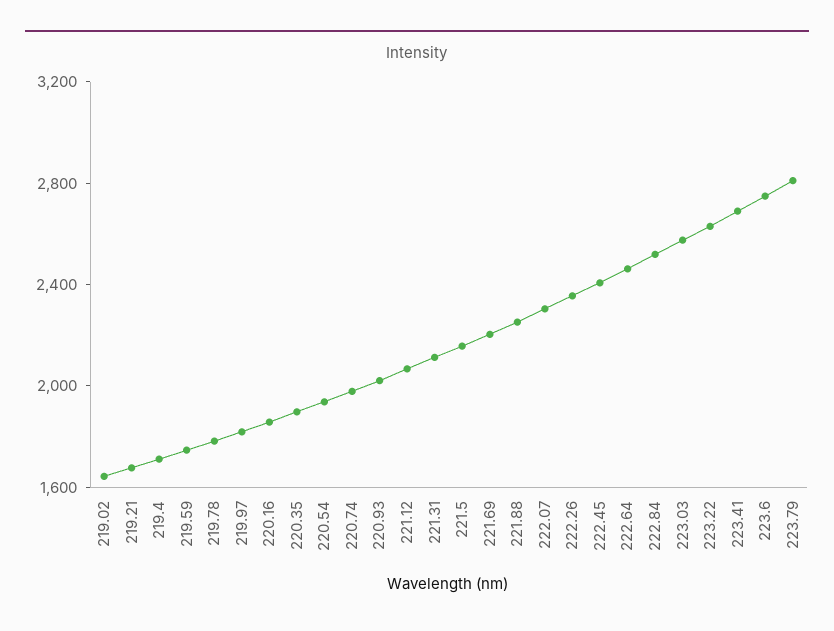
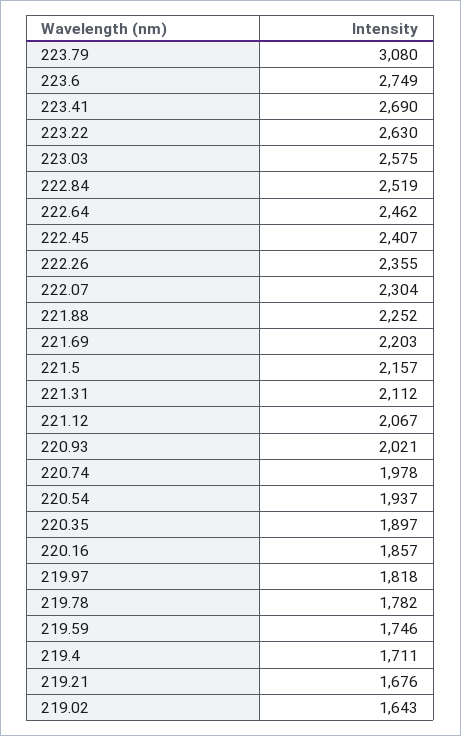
223.79: 2800 -> 3080

